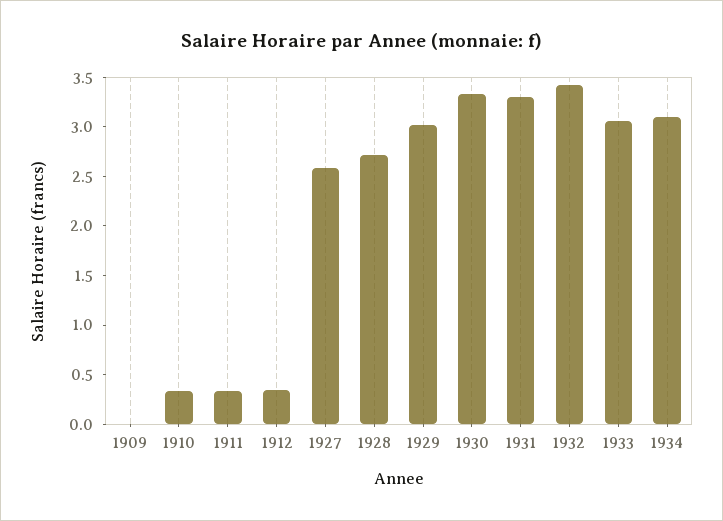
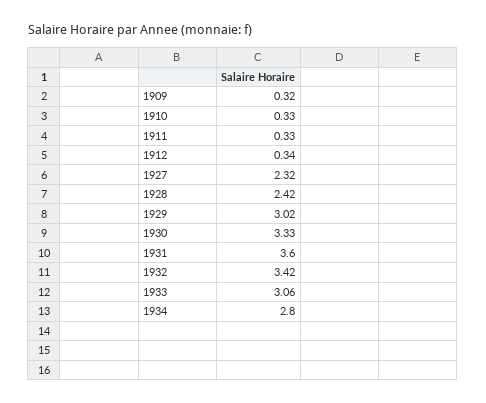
1909: 0 -> 0.32
1927: 2.6 -> 2.32
1928: 2.7 -> 2.42
1931: 3.3 -> 3.6
1934: 3.1 -> 2.8

